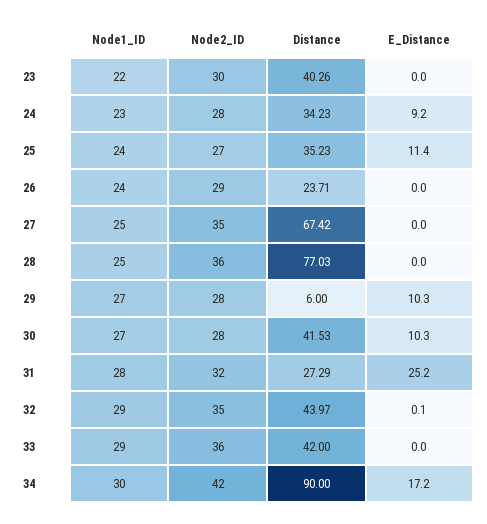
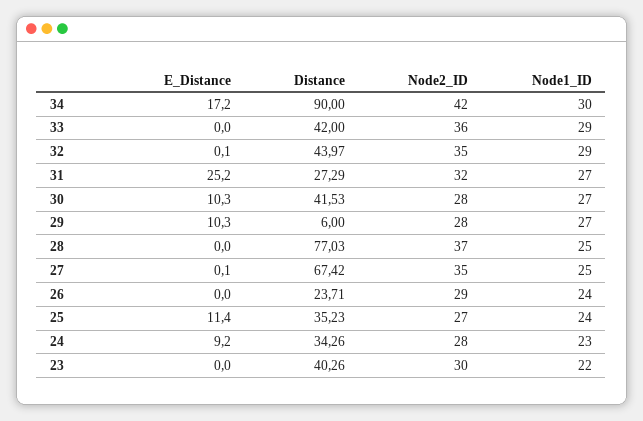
Distance, 24: 34.23 -> 34.26
E_Distance, 27: 0 -> 0.1
Node2_ID, 28: 36 -> 37
Node1_ID, 31: 28 -> 27

